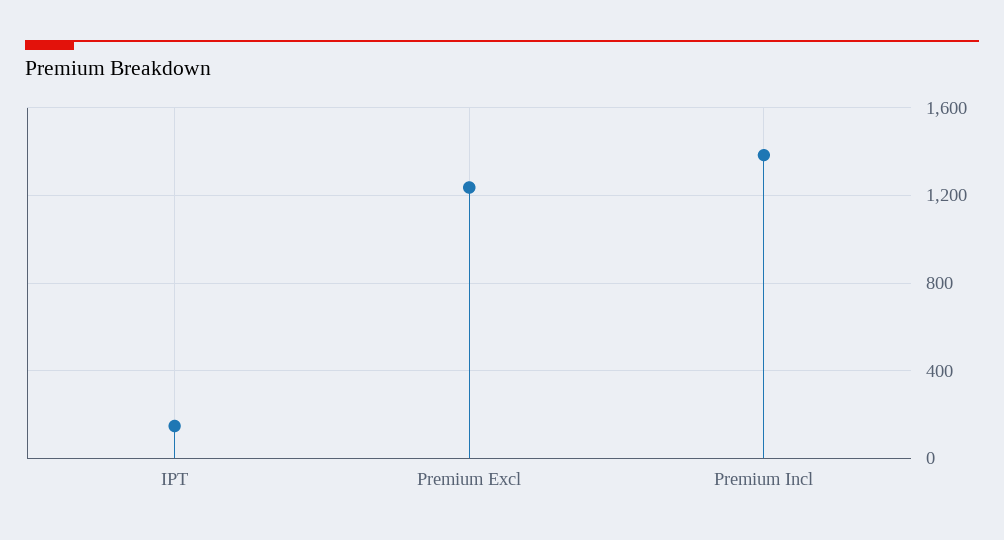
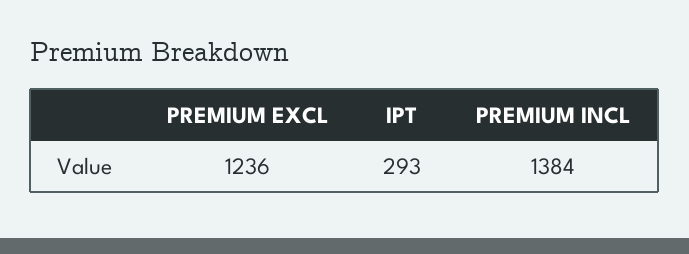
IPT: 150 -> 293

